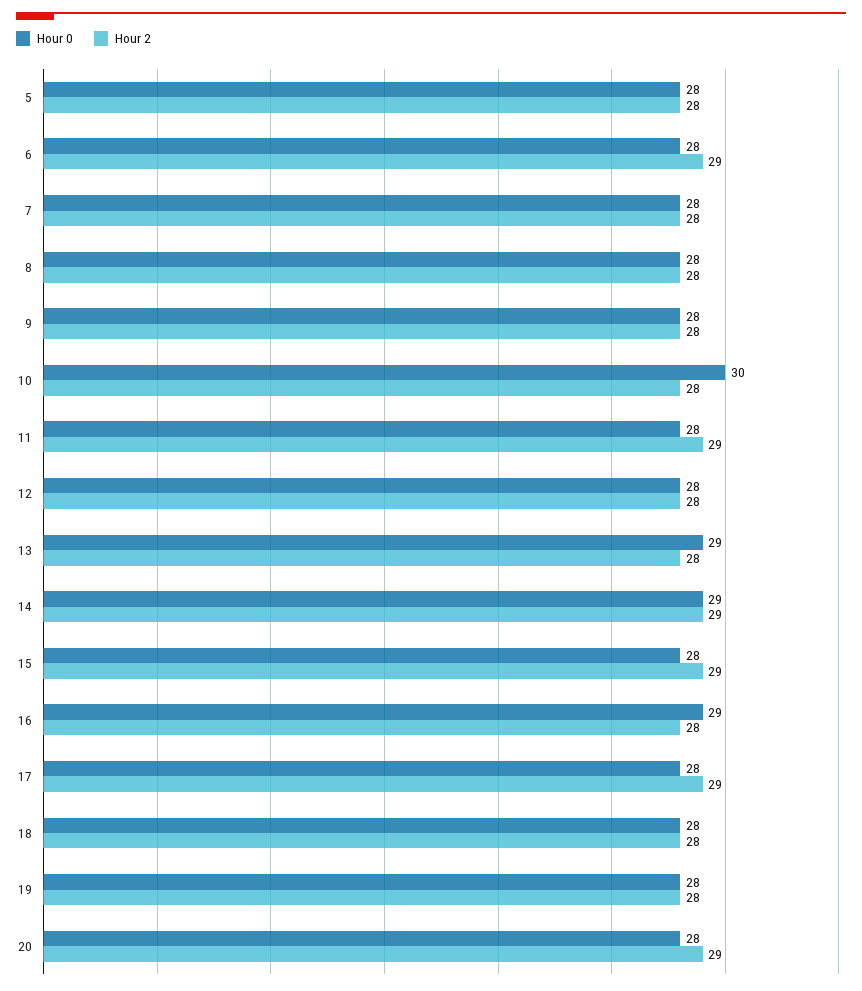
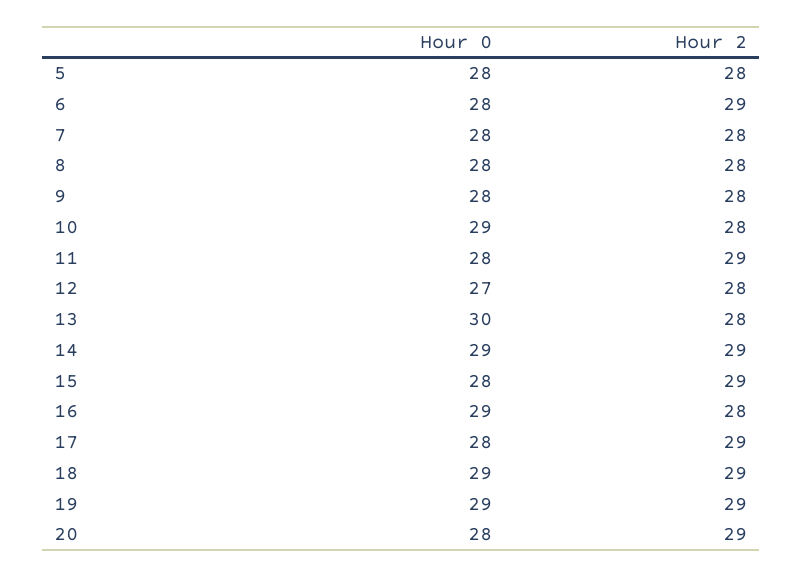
Hour 0, 10: 30 -> 29
Hour 0, 12: 28 -> 27
Hour 0, 13: 29 -> 30
Hour 0, 18: 28 -> 29
Hour 2, 18: 28 -> 29
Hour 0, 19: 28 -> 29
Hour 2, 19: 28 -> 29

